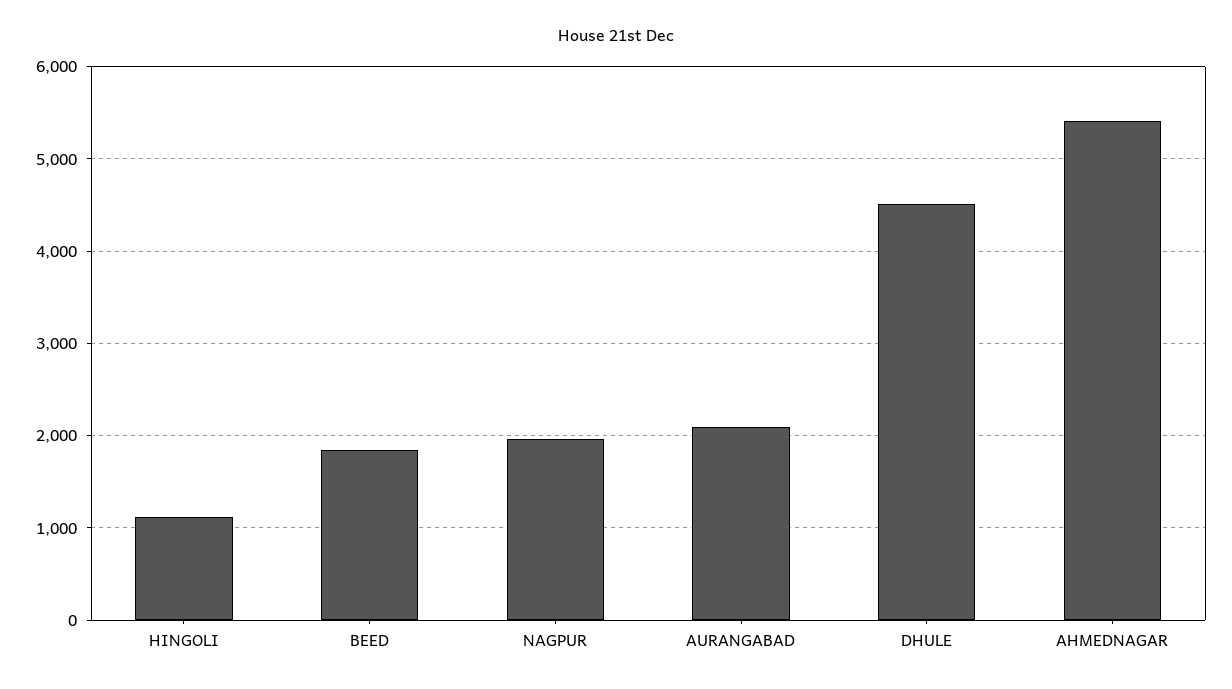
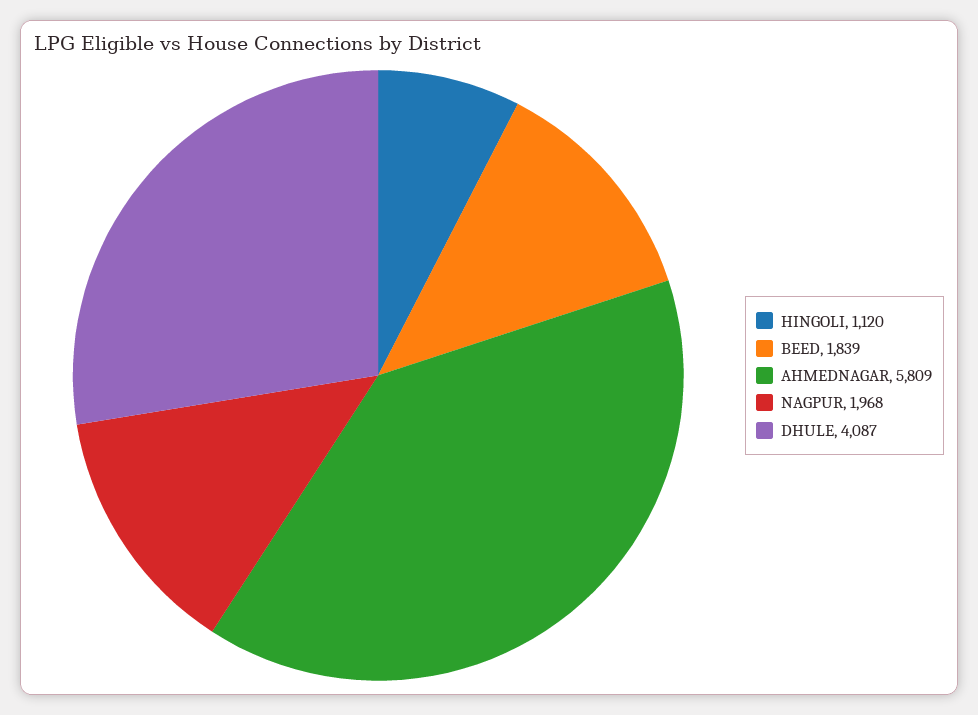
AURANGABAD: 2100 -> none
DHULE: 4500 -> 4087
AHMEDNAGAR: 5400 -> 5809

